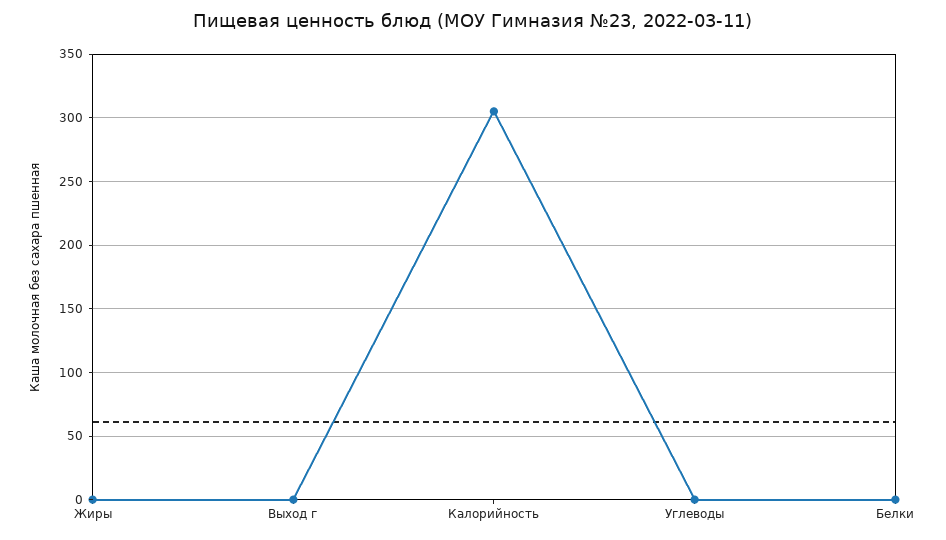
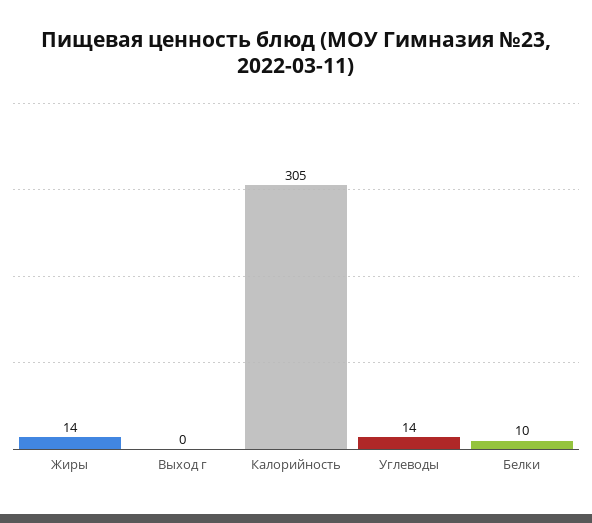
Жиры: 0 -> 14
Углеводы: 0 -> 14
Белки: 0 -> 10

